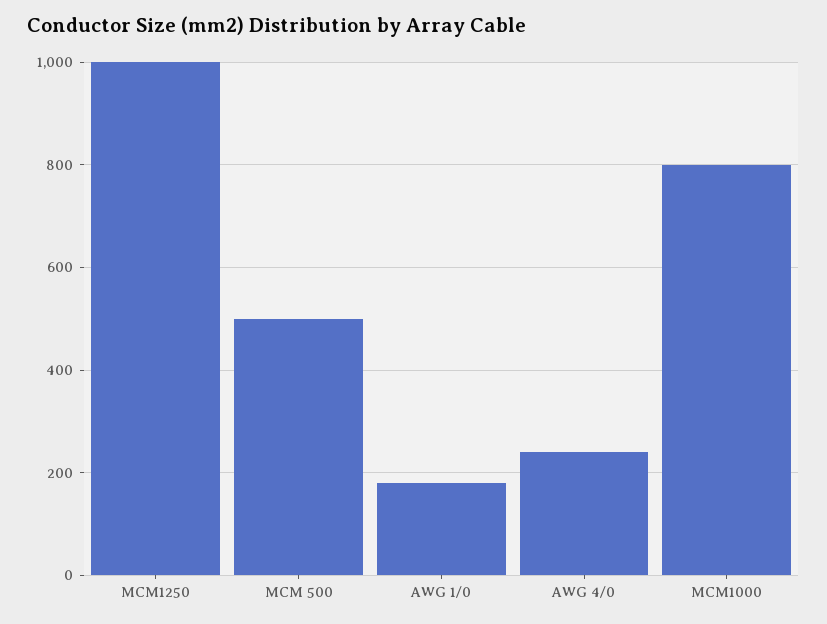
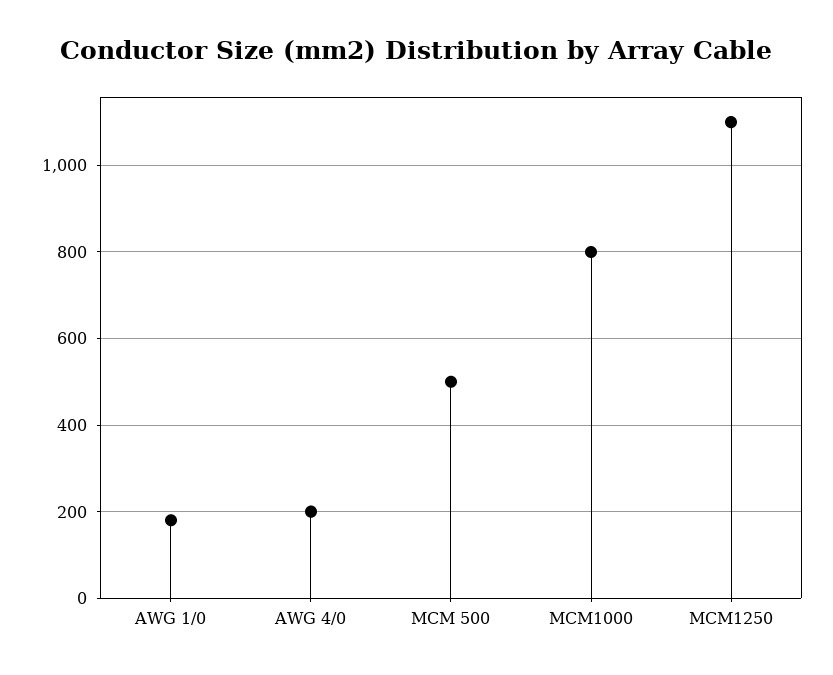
MCM1250: 1000 -> 1100
AWG 4/0: 240 -> 200

